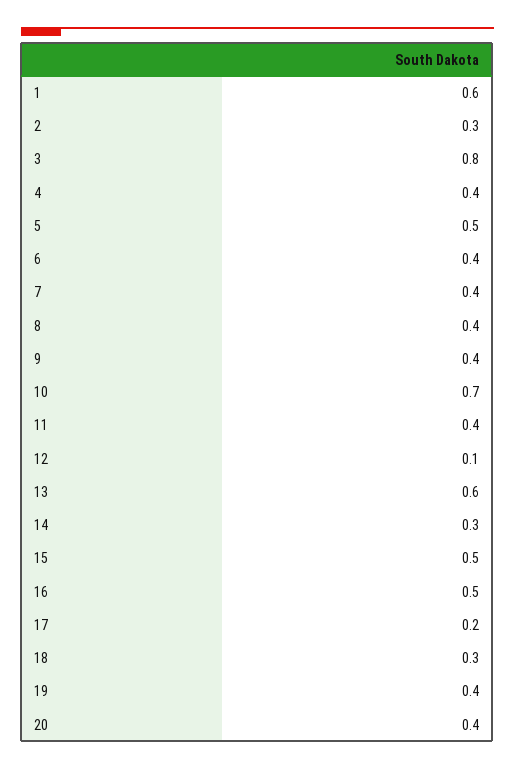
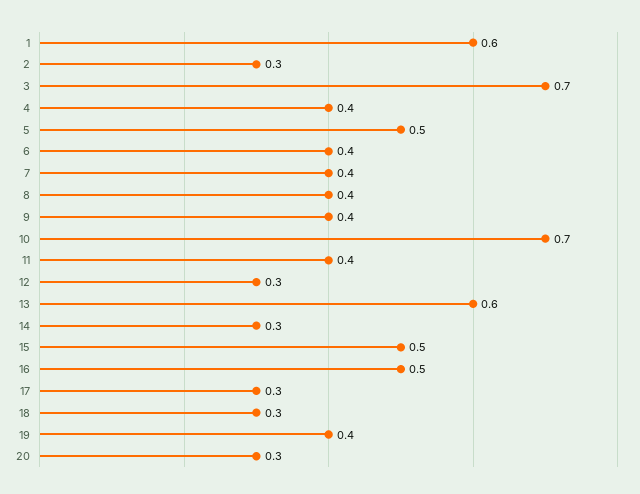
3: 0.8 -> 0.7
12: 0.1 -> 0.3
17: 0.2 -> 0.3
20: 0.4 -> 0.3

